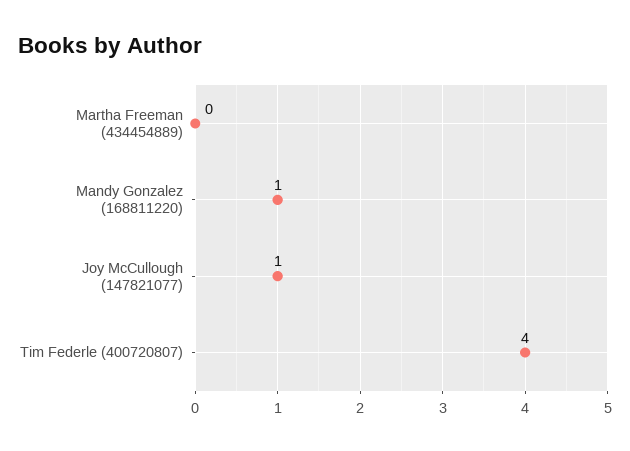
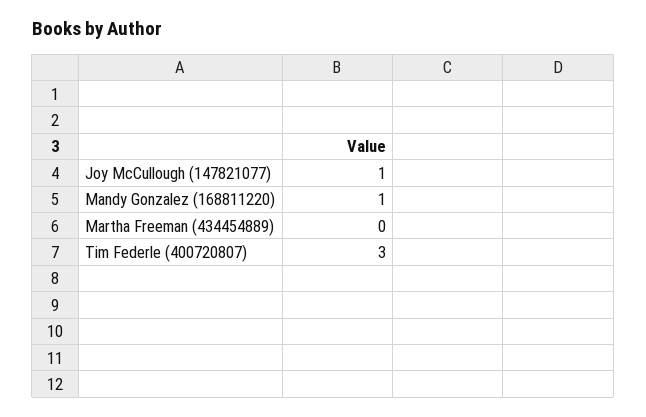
Tim Federle (400720807): 4 -> 3

